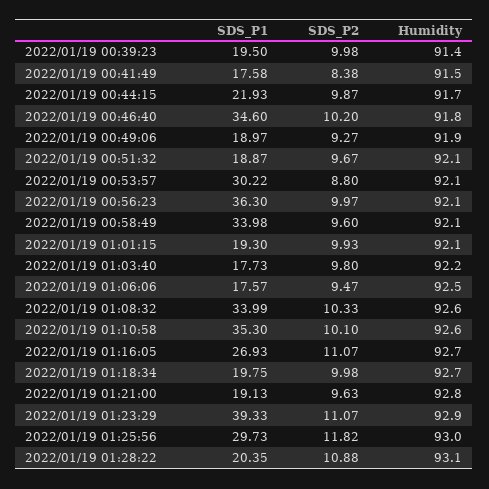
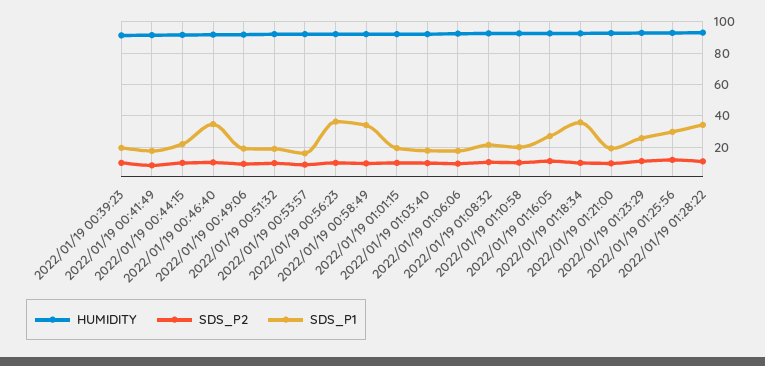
SDS_P1, 2022/01/19 00:53:57: 30.22 -> 15
SDS_P1, 2022/01/19 01:08:32: 33.99 -> 20
SDS_P1, 2022/01/19 01:10:58: 35.3 -> 20
SDS_P1, 2022/01/19 01:18:34: 19.75 -> 35
SDS_P1, 2022/01/19 01:23:29: 39.33 -> 25
SDS_P1, 2022/01/19 01:28:22: 20.35 -> 35

